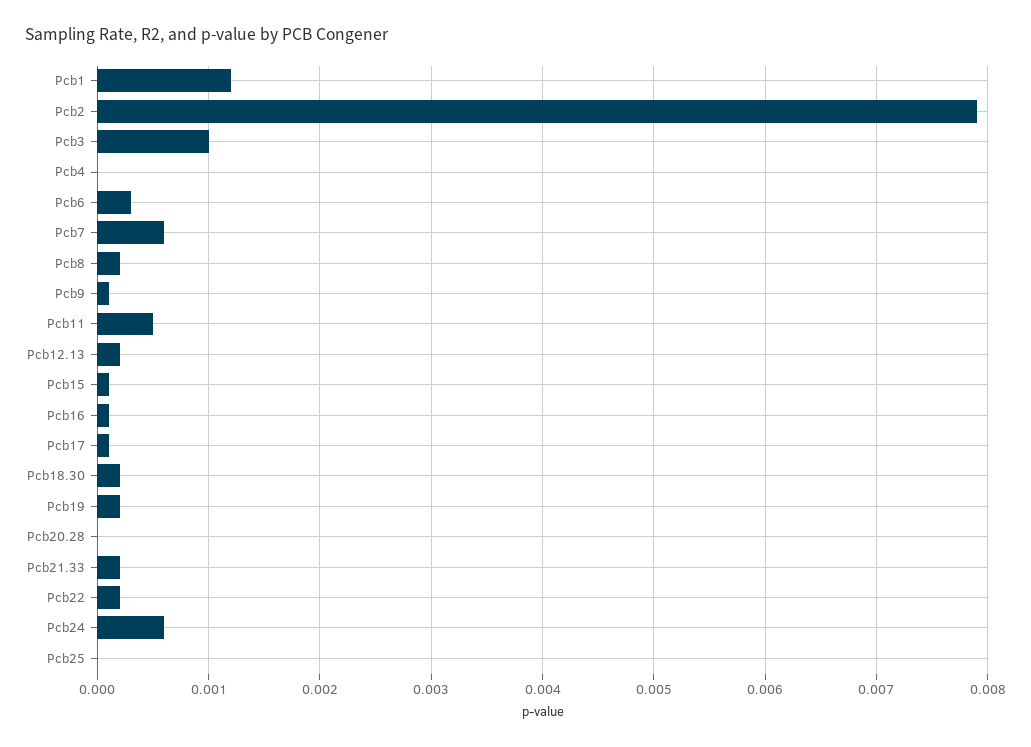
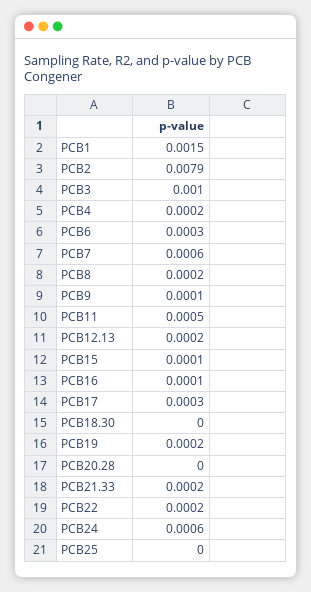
Pcb1: 0.0012 -> 0.0015
Pcb4: 0 -> 0.0002
Pcb17: 0.0001 -> 0.0003
Pcb18.30: 0.0002 -> 0

